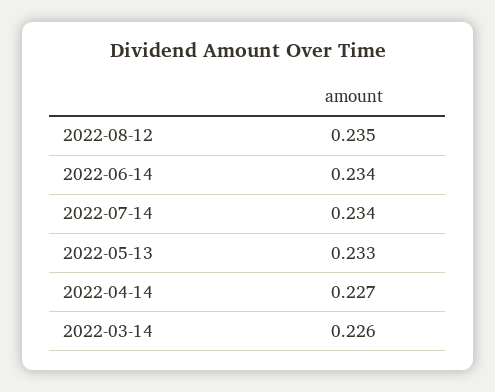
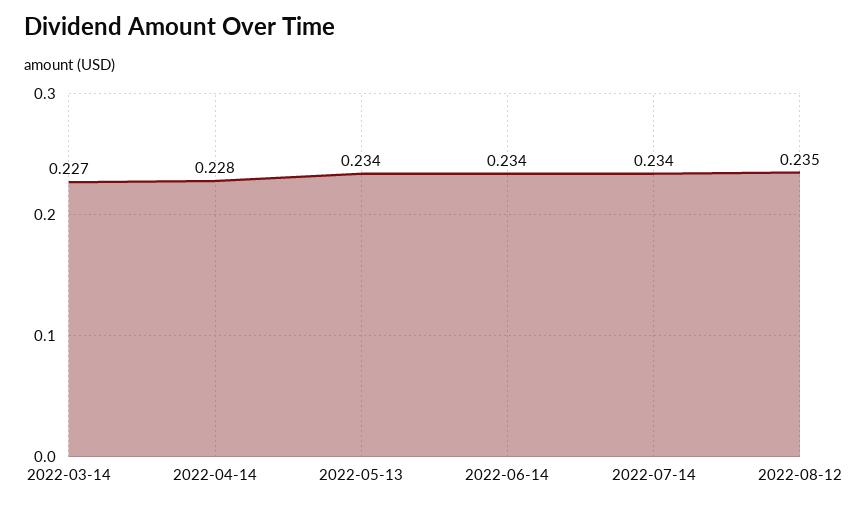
2022-05-13: 0.233 -> 0.234
2022-04-14: 0.227 -> 0.228
2022-03-14: 0.226 -> 0.227

